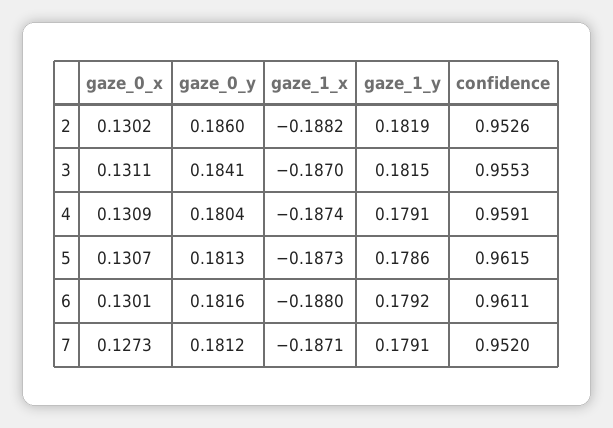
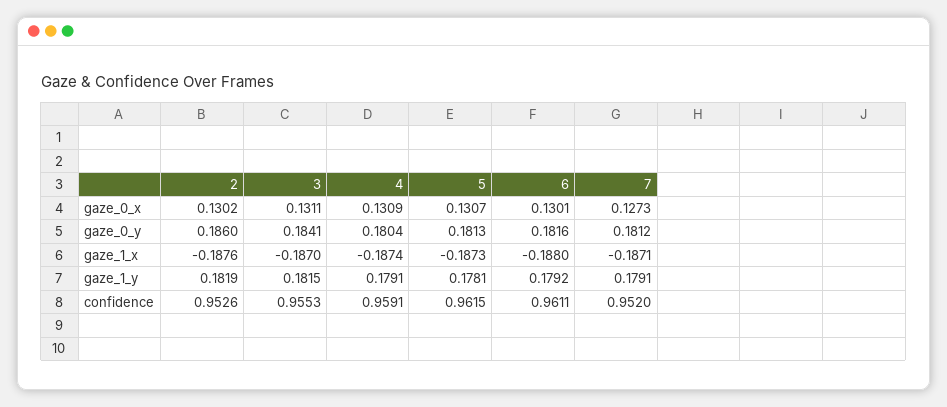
gaze_1_x, 2: -0.1882 -> -0.1876
gaze_1_y, 5: 0.1786 -> 0.1781

